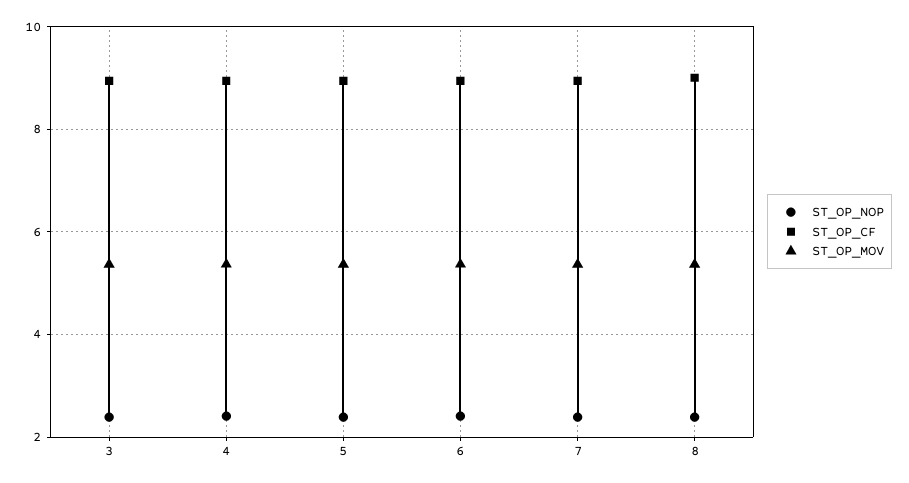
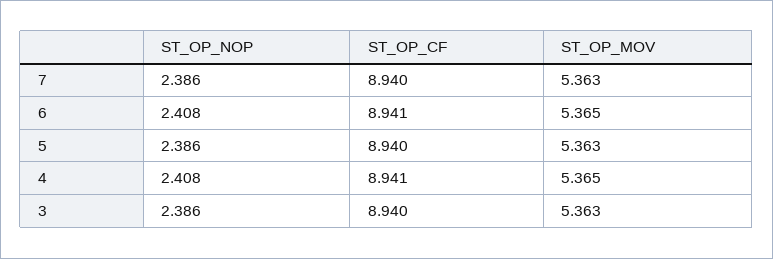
ST_OP_NOP, 8: 2.4 -> none
ST_OP_CF, 8: 9 -> none
ST_OP_MOV, 8: 5.4 -> none

